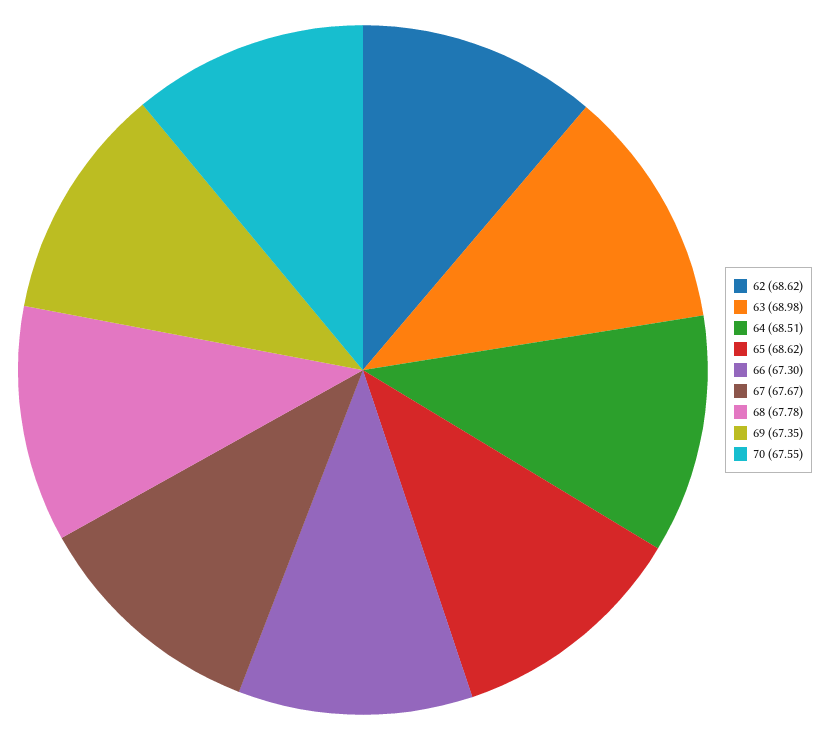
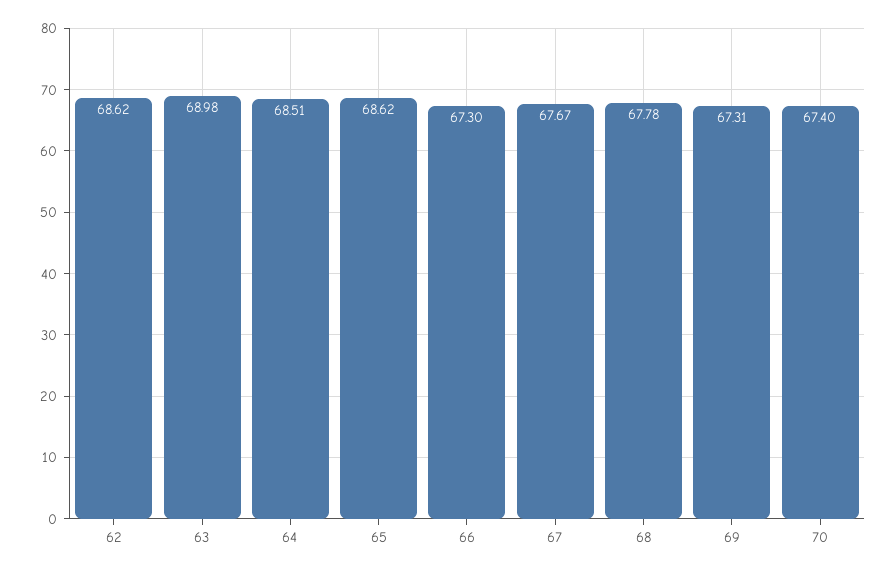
69: 67.35 -> 67.31
70: 67.55 -> 67.4

